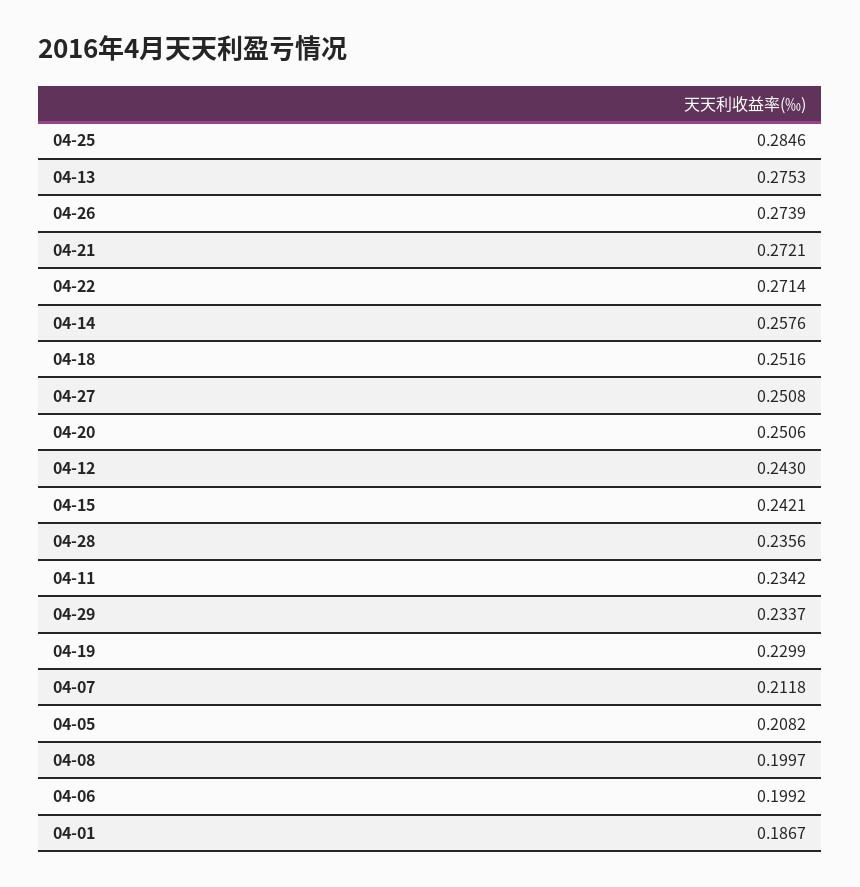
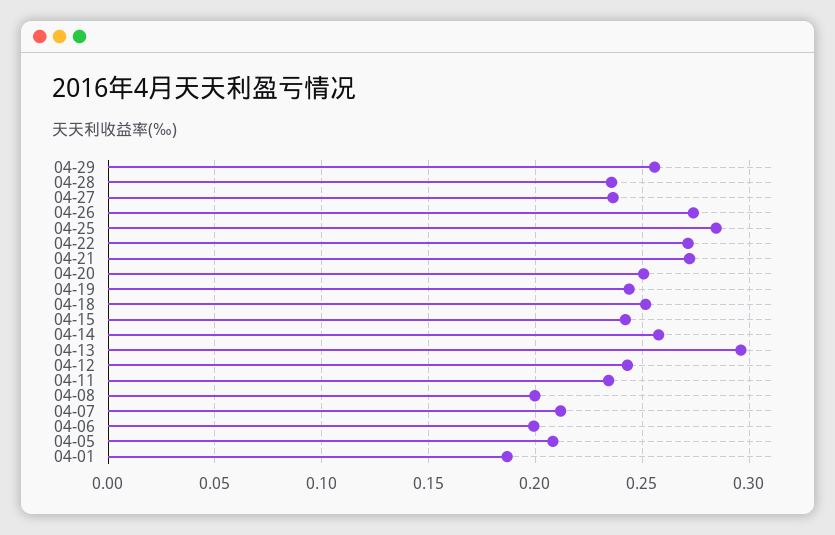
04-13: 0.2753 -> 0.295
04-27: 0.2508 -> 0.235
04-29: 0.2337 -> 0.255
04-19: 0.2299 -> 0.245

